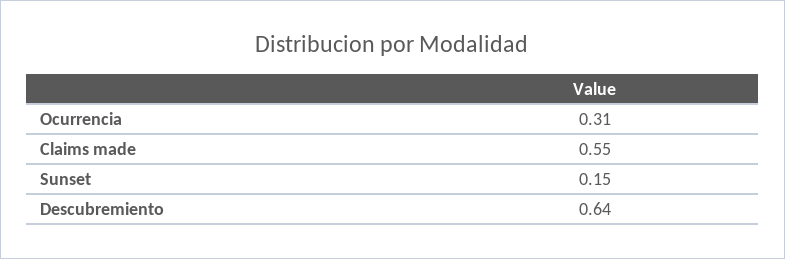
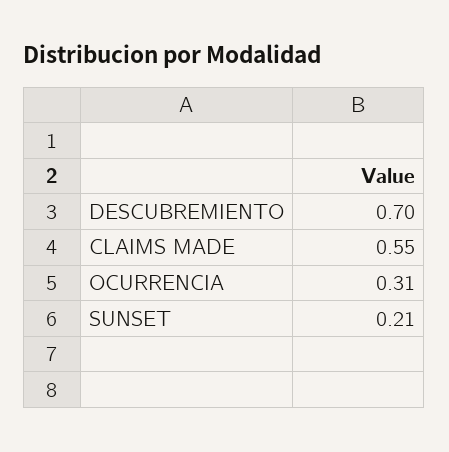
Sunset: 0.15 -> 0.21
Descubremiento: 0.64 -> 0.7

